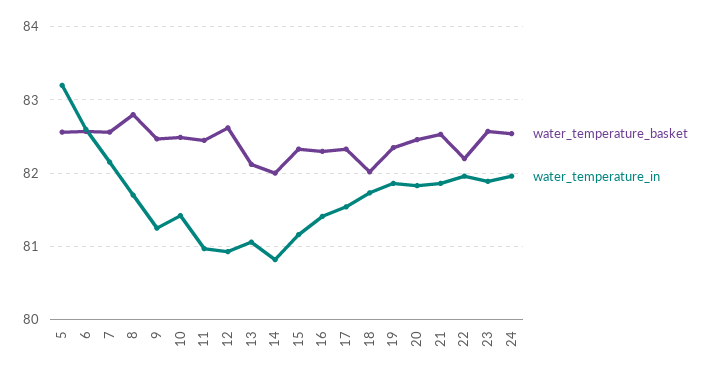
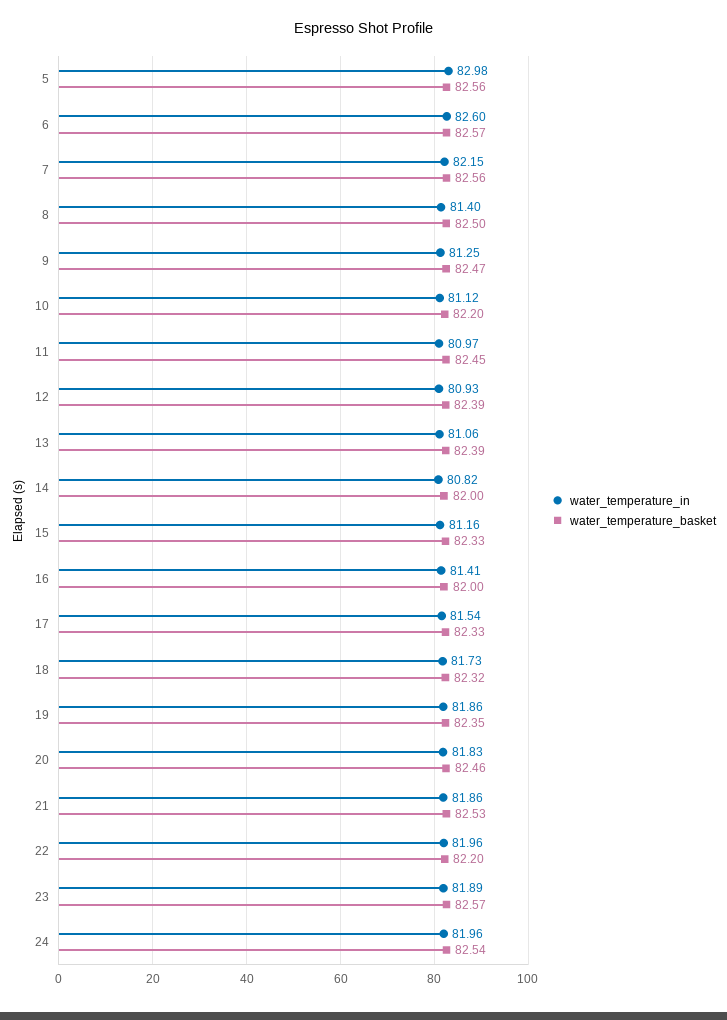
water_temperature_in, 5: 83.2 -> 82.98
water_temperature_basket, 8: 82.8 -> 82.5
water_temperature_in, 8: 81.7 -> 81.4
water_temperature_basket, 10: 82.5 -> 82.2
water_temperature_in, 10: 81.4 -> 81.12
water_temperature_basket, 12: 82.6 -> 82.39
water_temperature_basket, 13: 82.1 -> 82.39
water_temperature_basket, 16: 82.3 -> 82
water_temperature_basket, 18: 82 -> 82.32

